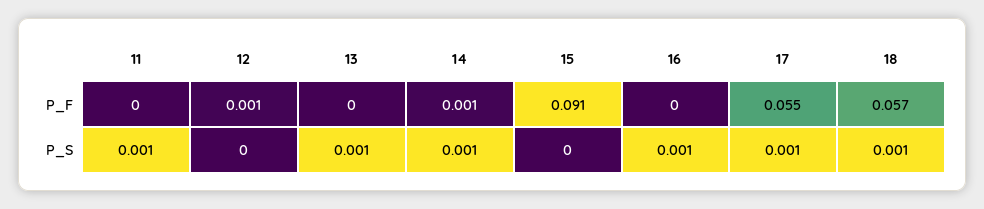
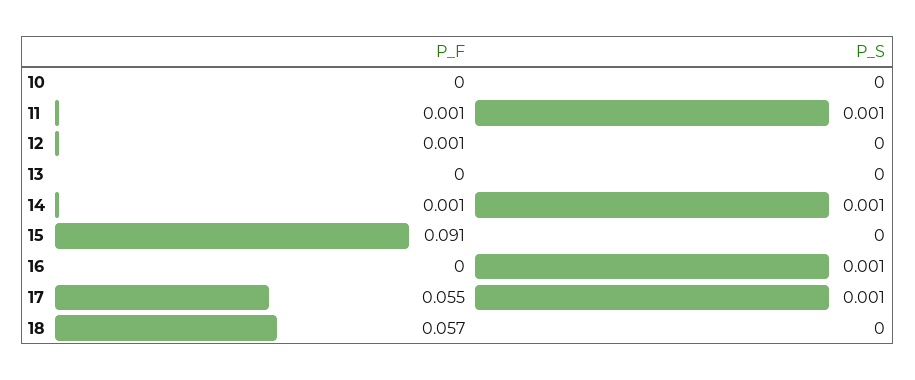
11, P_F: 0 -> 0.001
13, P_S: 0.001 -> 0
18, P_S: 0.001 -> 0
10, P_F: none -> 0
10, P_S: none -> 0

